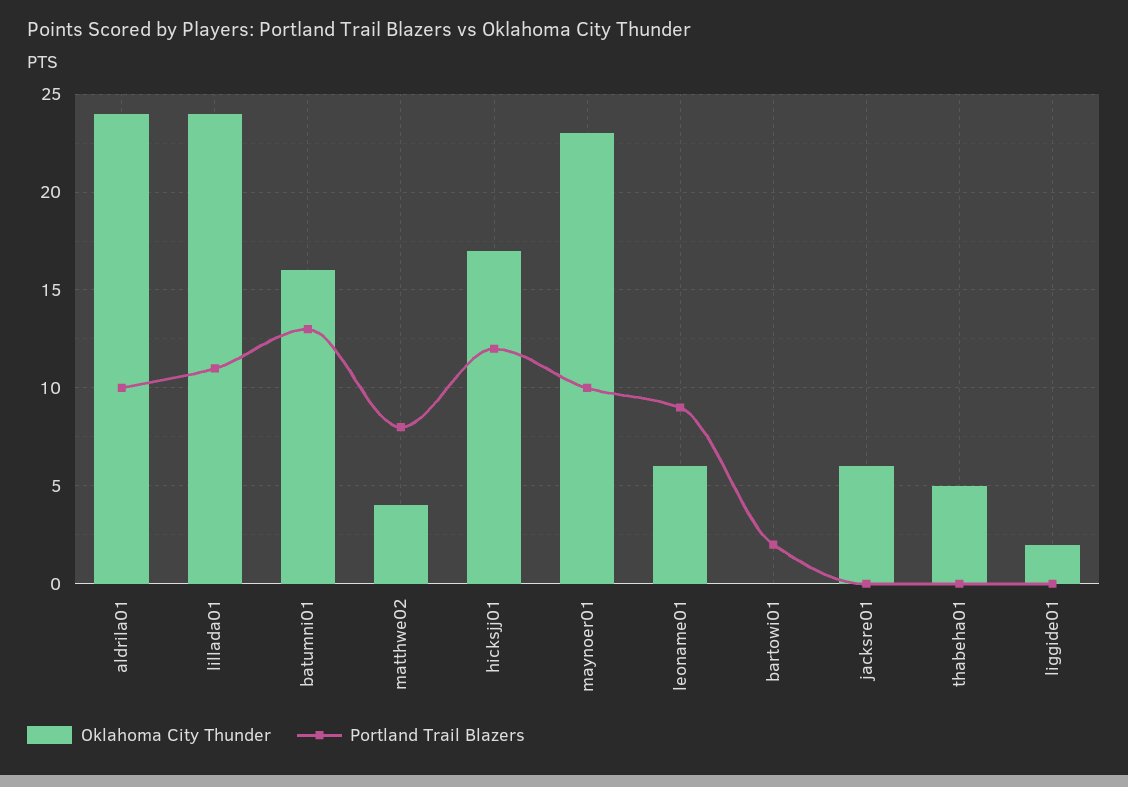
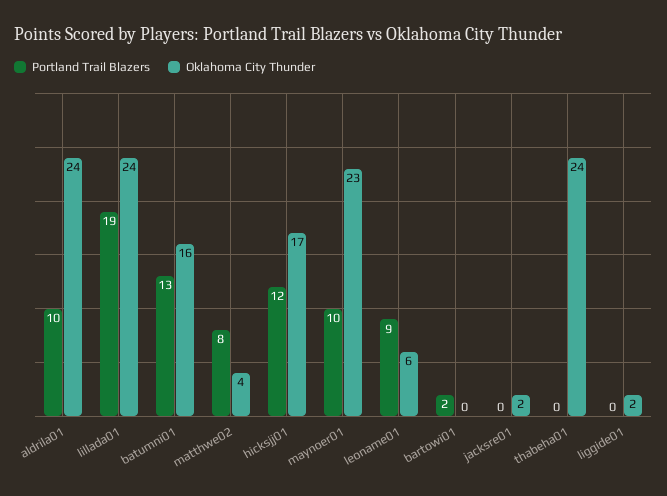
Portland Trail Blazers, lillada01: 11 -> 19
Oklahoma City Thunder, jacksre01: 6 -> 2
Oklahoma City Thunder, thabeha01: 5 -> 24

